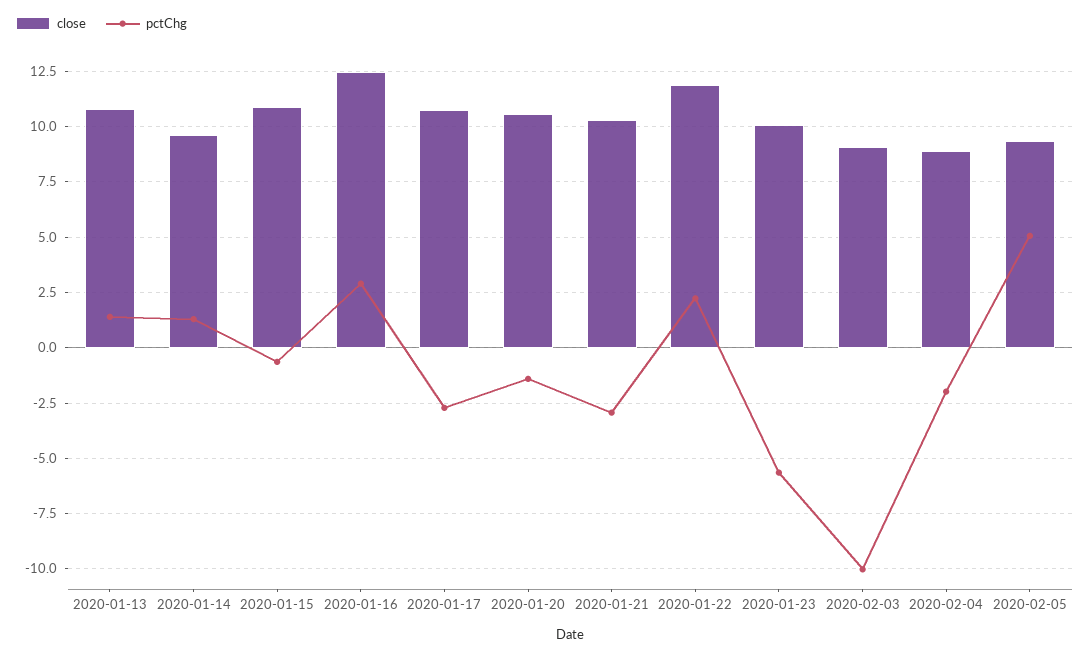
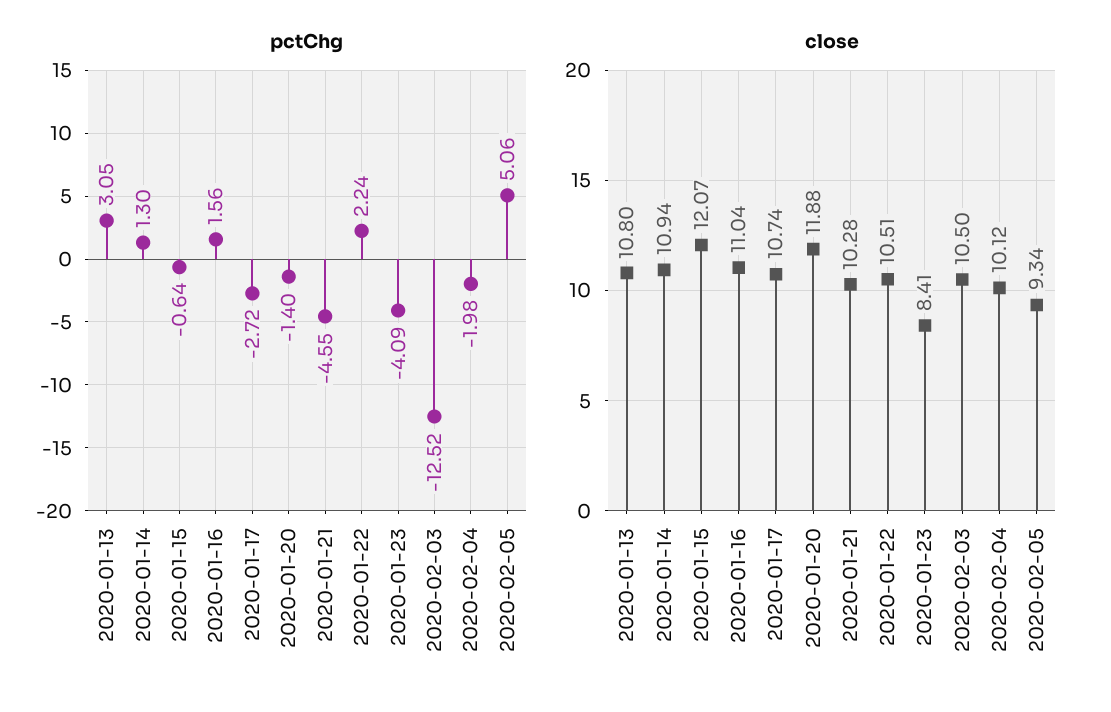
pctChg, 2020-01-13: 1.5 -> 3.05
close, 2020-01-14: 9.5 -> 10.94
close, 2020-01-15: 11 -> 12.07
close, 2020-01-16: 12.5 -> 11.04
pctChg, 2020-01-16: 3 -> 1.56
close, 2020-01-20: 10.5 -> 11.88
pctChg, 2020-01-21: -3 -> -4.55
close, 2020-01-22: 12 -> 10.51
close, 2020-01-23: 10 -> 8.41
pctChg, 2020-01-23: -5.5 -> -4.09
close, 2020-02-03: 9 -> 10.5
pctChg, 2020-02-03: -10 -> -12.52
close, 2020-02-04: 9 -> 10.12

